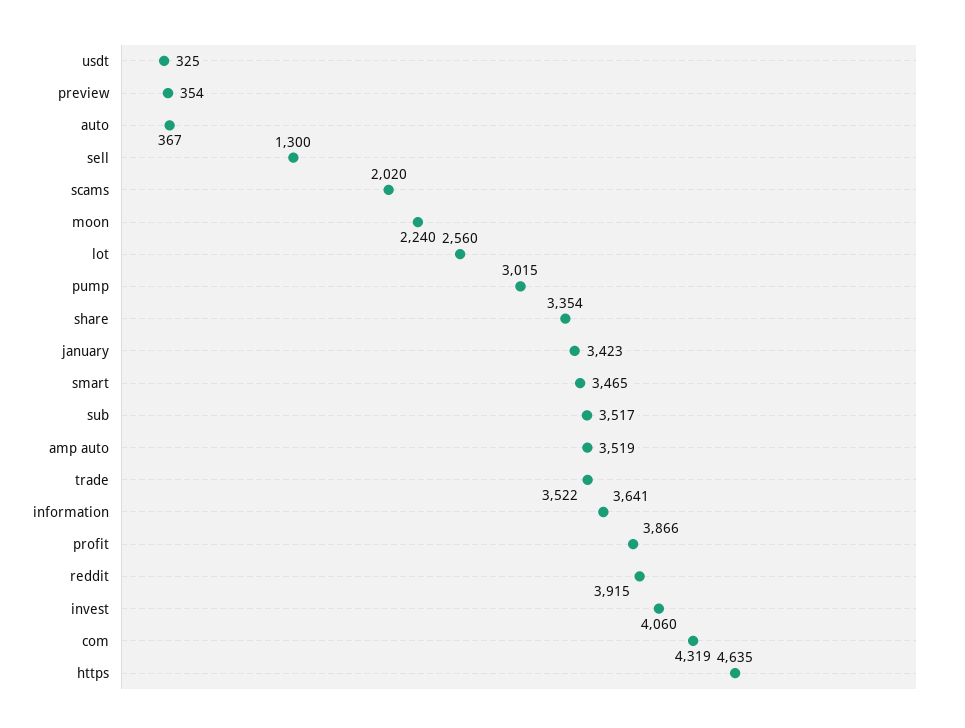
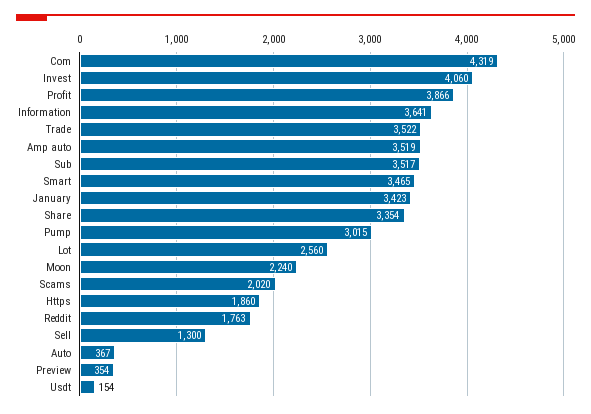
usdt: 325 -> 154
reddit: 3915 -> 1763
https: 4635 -> 1860

